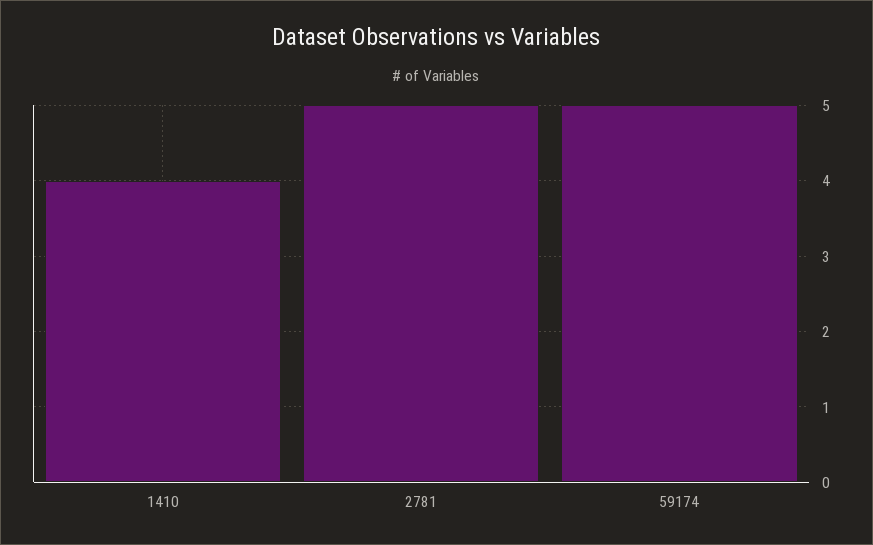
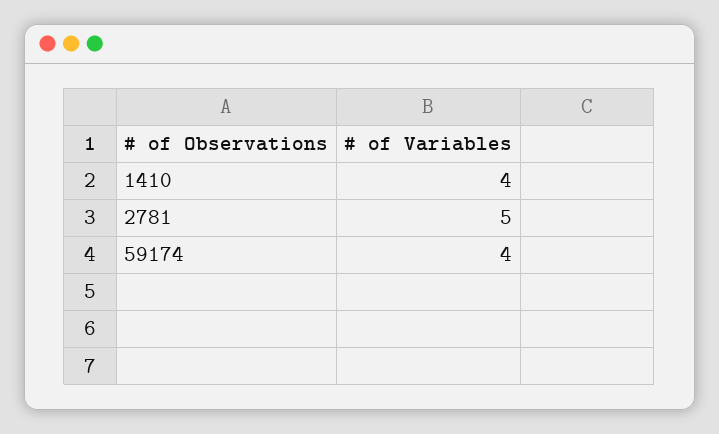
59174: 5 -> 4

